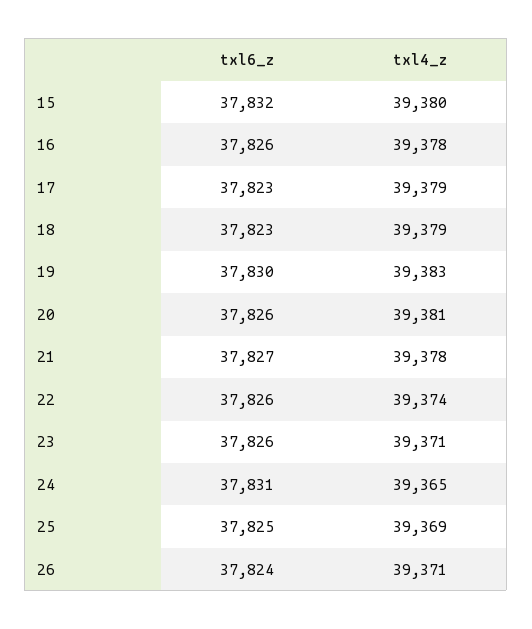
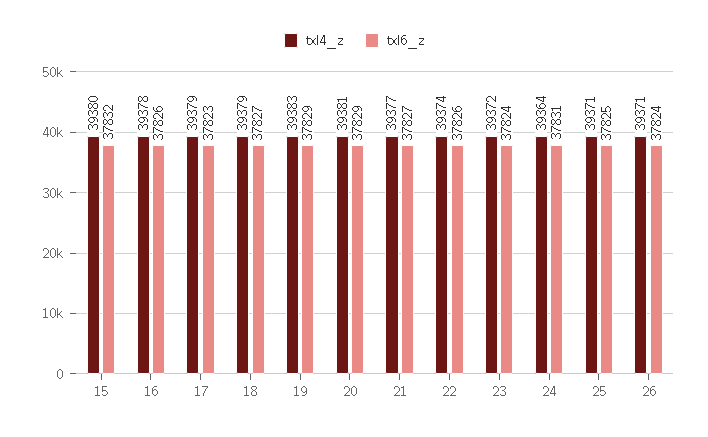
txl6_z, 18: 37823 -> 37827
txl6_z, 19: 37830 -> 37829
txl6_z, 20: 37826 -> 37829
txl4_z, 21: 39378 -> 39377
txl6_z, 23: 37826 -> 37824
txl4_z, 23: 39371 -> 39372
txl4_z, 24: 39365 -> 39364
txl4_z, 25: 39369 -> 39371

